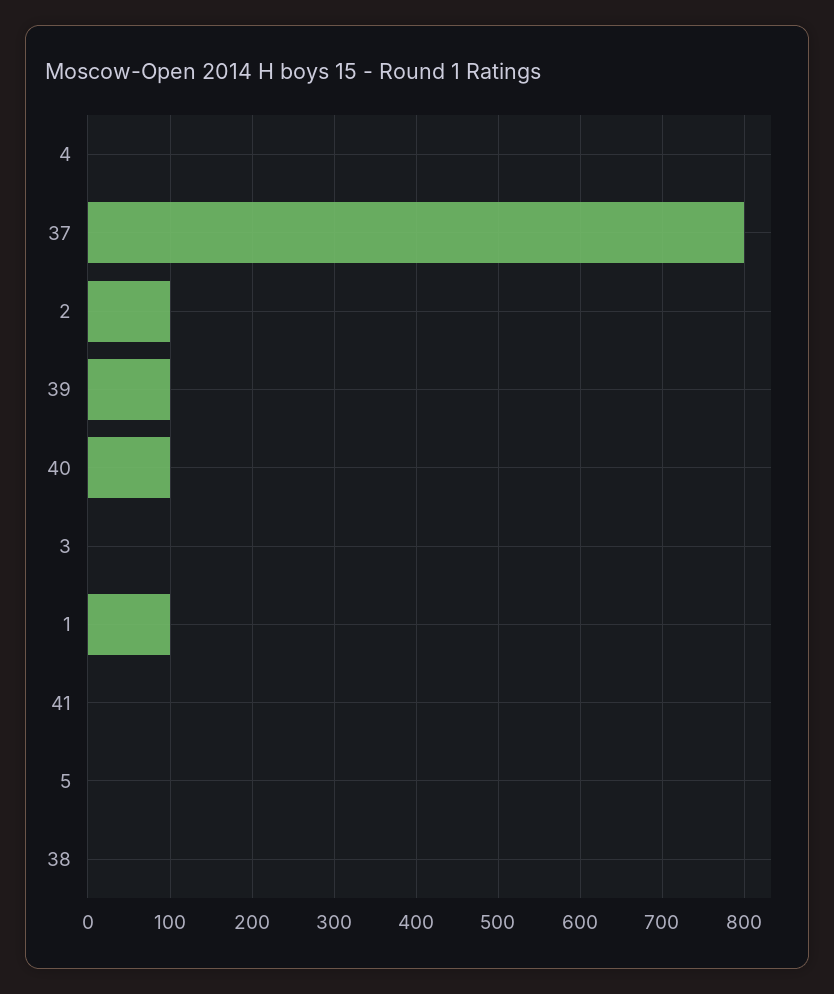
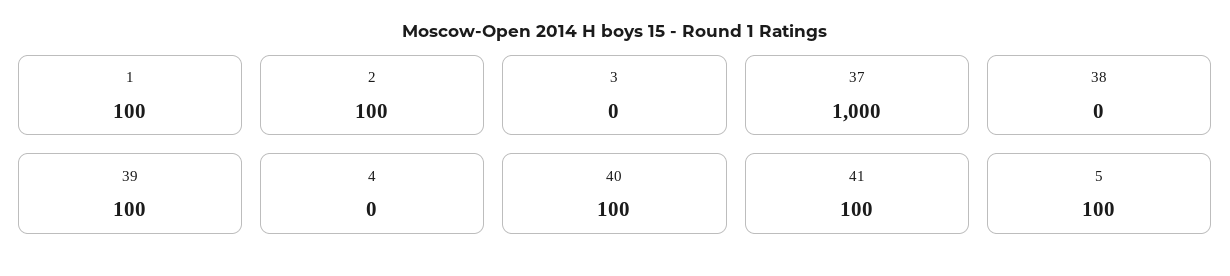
37: 800 -> 1000
41: 0 -> 100
5: 0 -> 100

